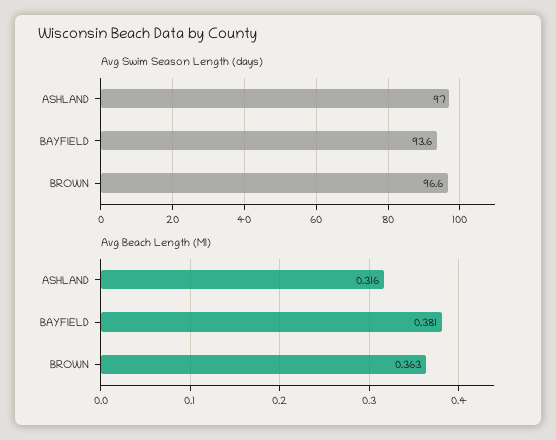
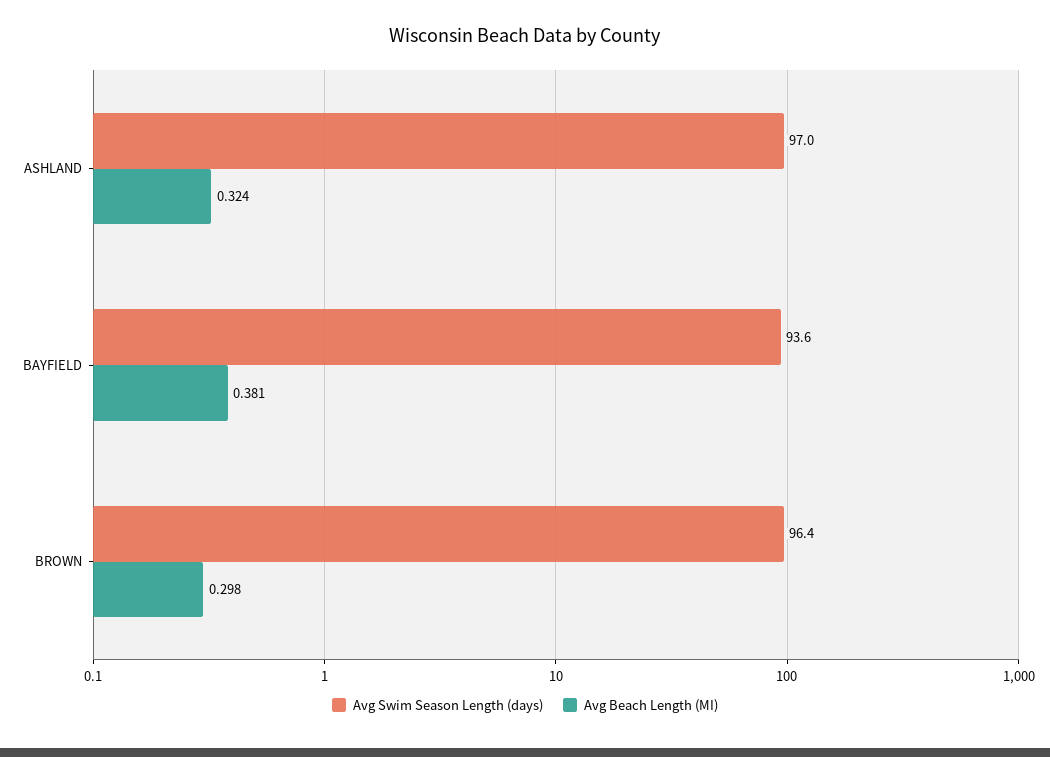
Avg Swim Season Length (days), BROWN: 96.6 -> 96.4
Avg Beach Length (MI), ASHLAND: 0.316 -> 0.324
Avg Beach Length (MI), BROWN: 0.363 -> 0.298

